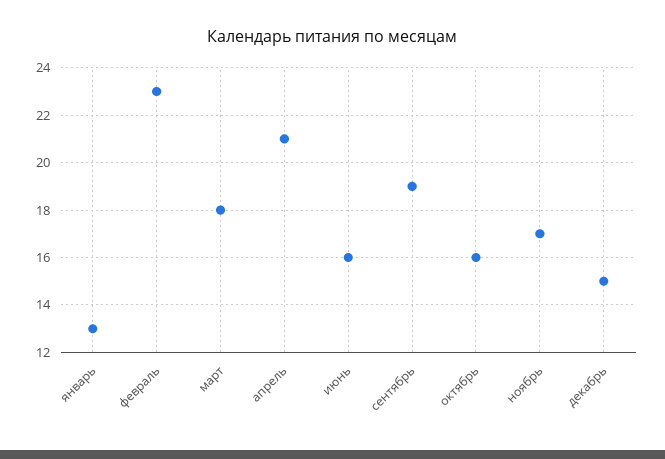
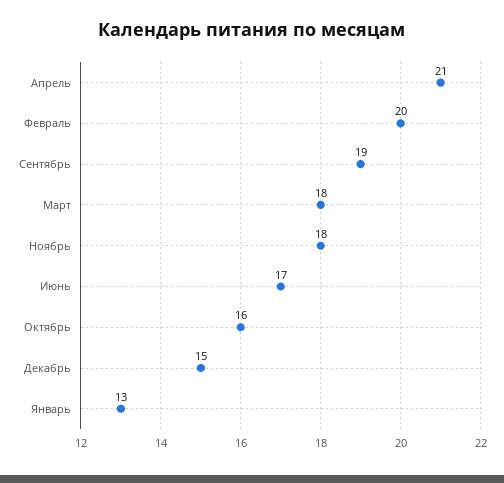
февраль: 23 -> 20
июнь: 16 -> 17
ноябрь: 17 -> 18

